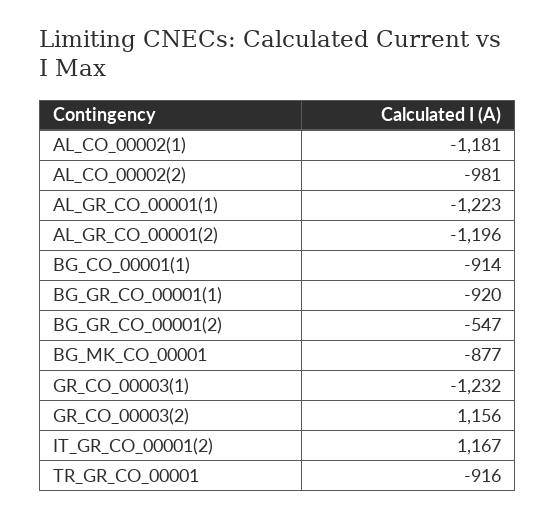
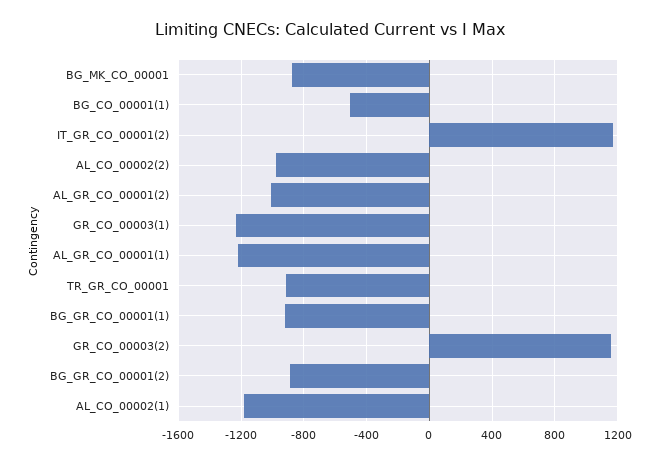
AL_GR_CO_00001(2): -1196 -> -1000
BG_CO_00001(1): -914 -> -500
BG_GR_CO_00001(2): -547 -> -900

